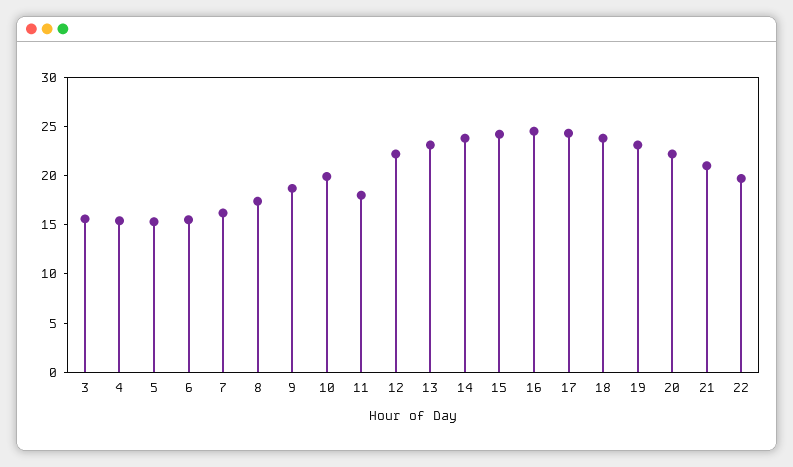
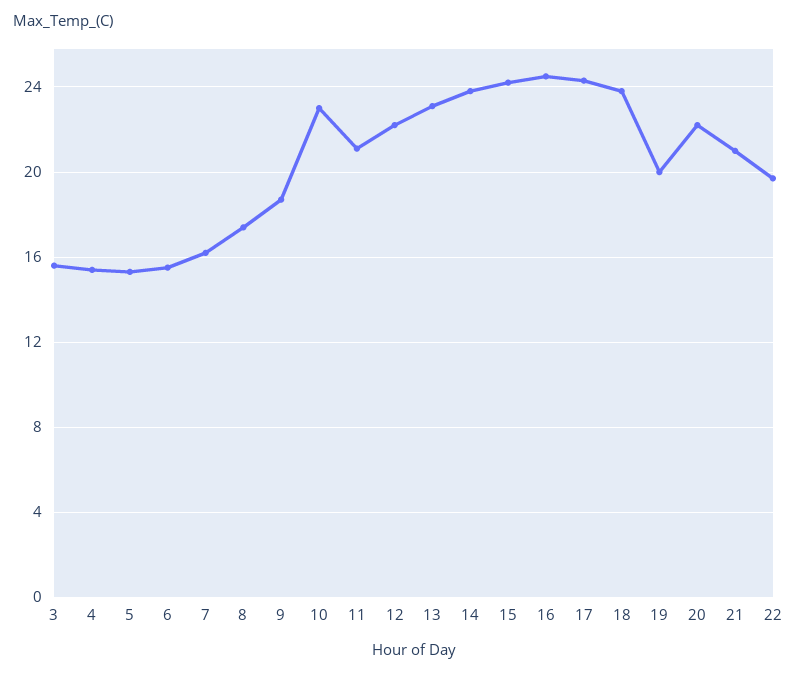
10: 20 -> 23
11: 18 -> 21
19: 23 -> 20

